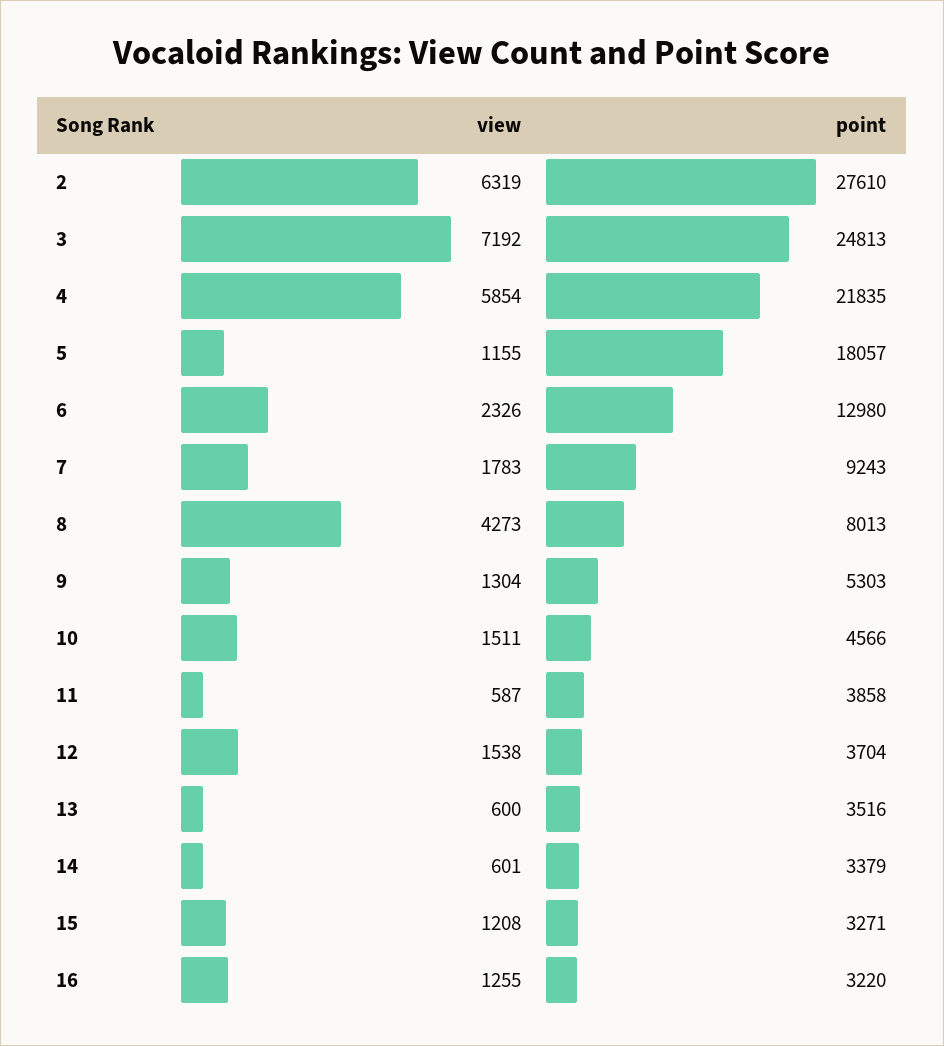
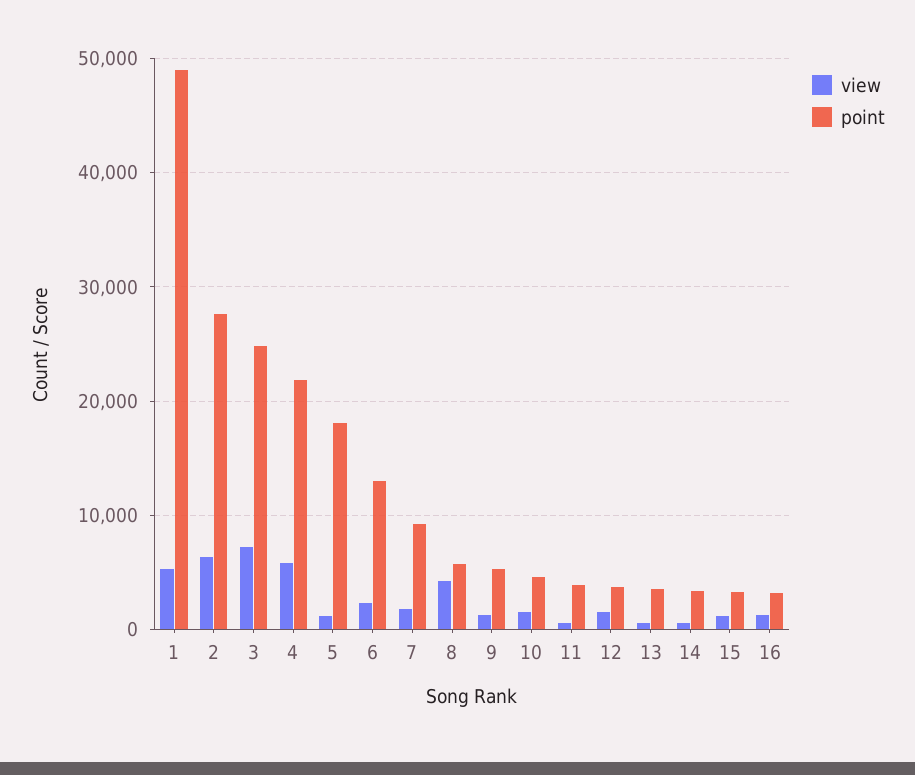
point, 8: 8013 -> 6000
view, 1: none -> 5000
point, 1: none -> 49000

